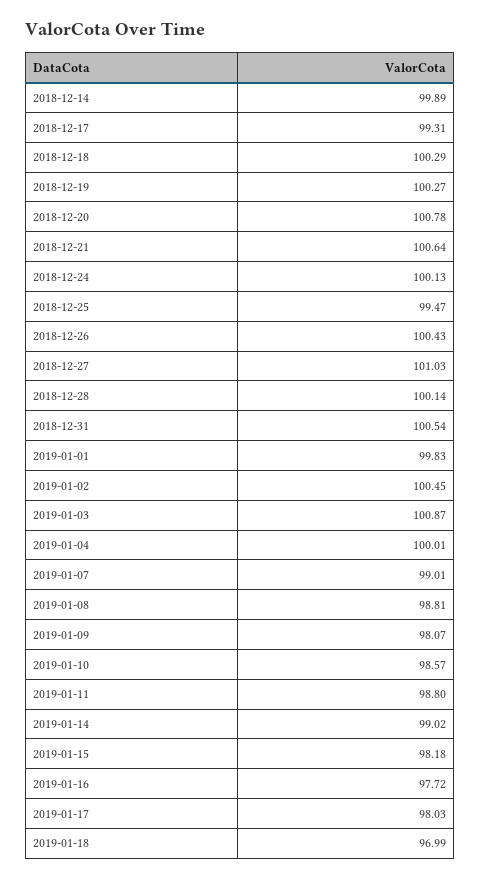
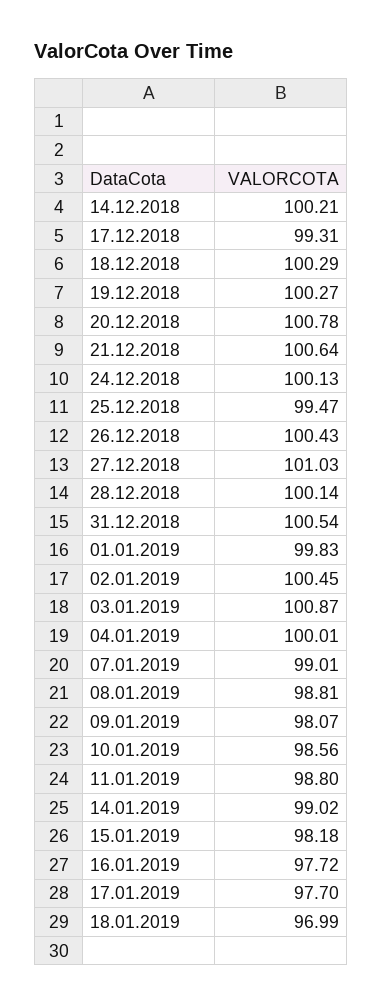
2018-12-14: 99.89 -> 100.21
2019-01-10: 98.57 -> 98.56
2019-01-17: 98.03 -> 97.7

